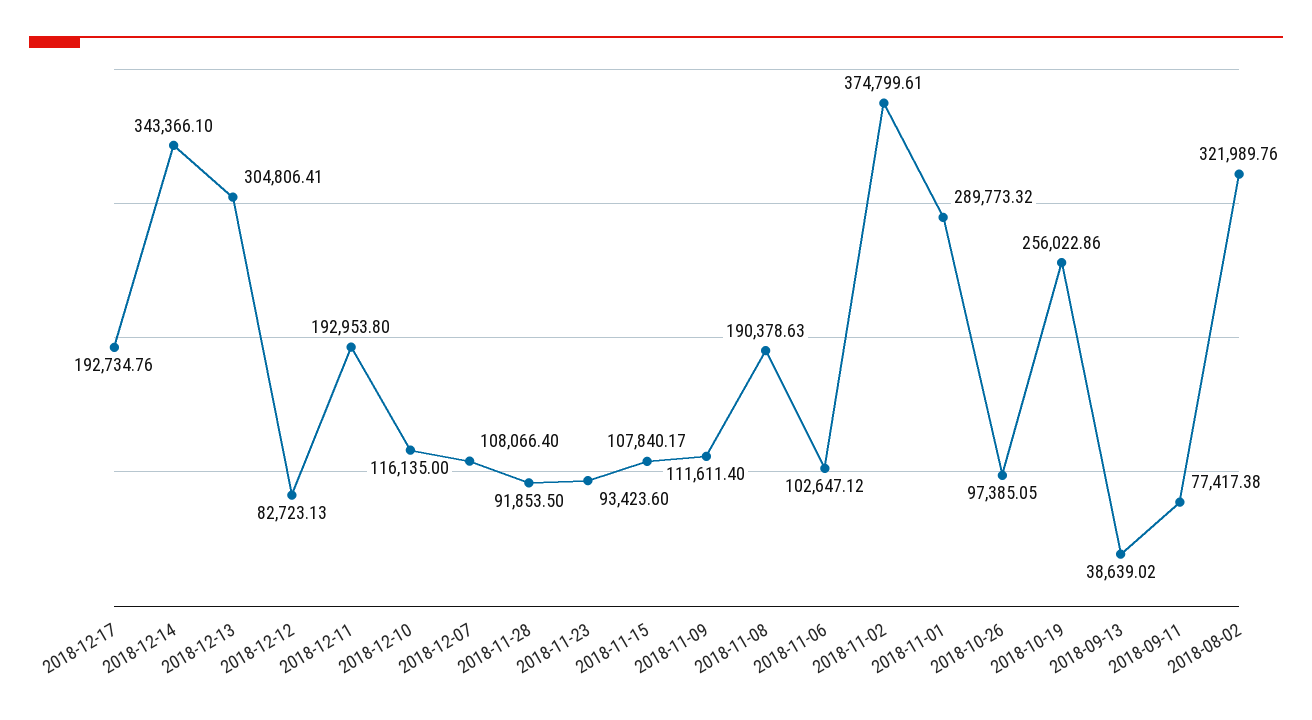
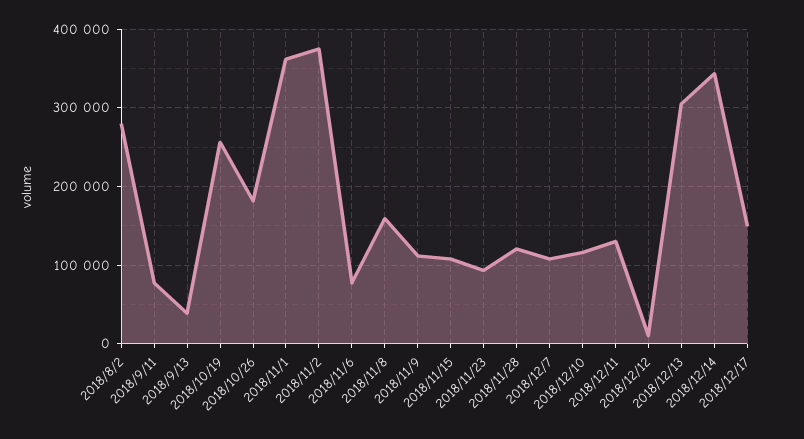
2018-12-17: 192734.76 -> 150000
2018-12-12: 82723.13 -> 10000
2018-12-11: 192953.8 -> 130000
2018-11-28: 91853.5 -> 120000
2018-11-08: 190378.63 -> 160000
2018-11-06: 102647.12 -> 80000
2018-11-01: 289773.32 -> 360000
2018-10-26: 97385.05 -> 180000
2018-08-02: 321989.76 -> 280000

